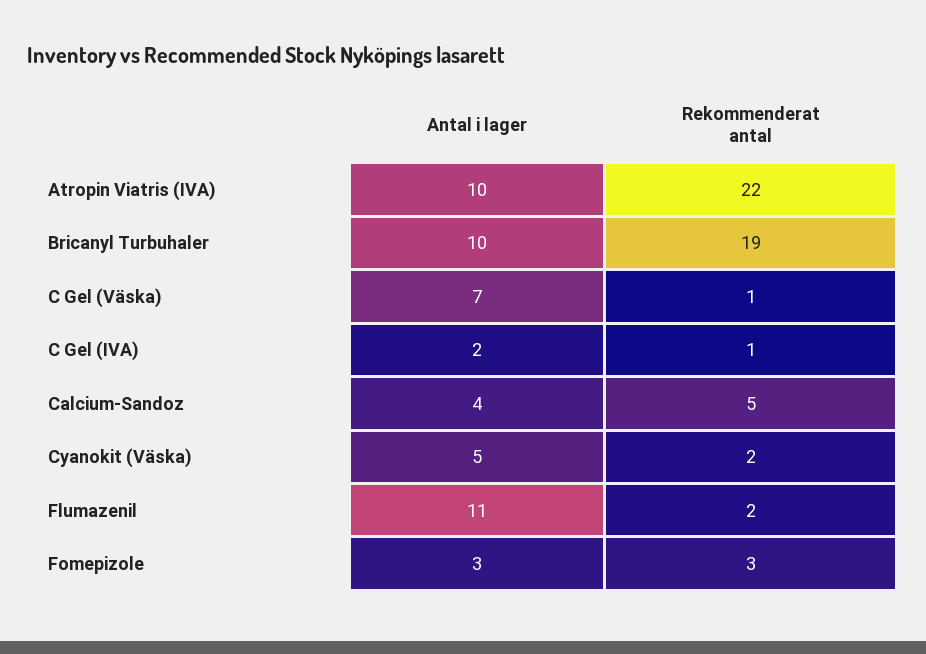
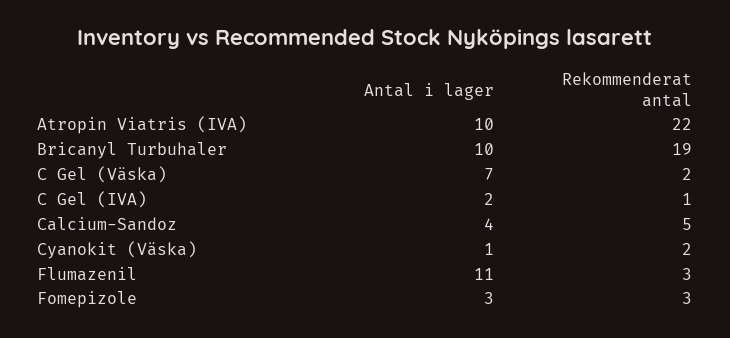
Rekommenderat antal, C Gel (Väska): 1 -> 2
Antal i lager, Cyanokit (Väska): 5 -> 1
Rekommenderat antal, Flumazenil: 2 -> 3

